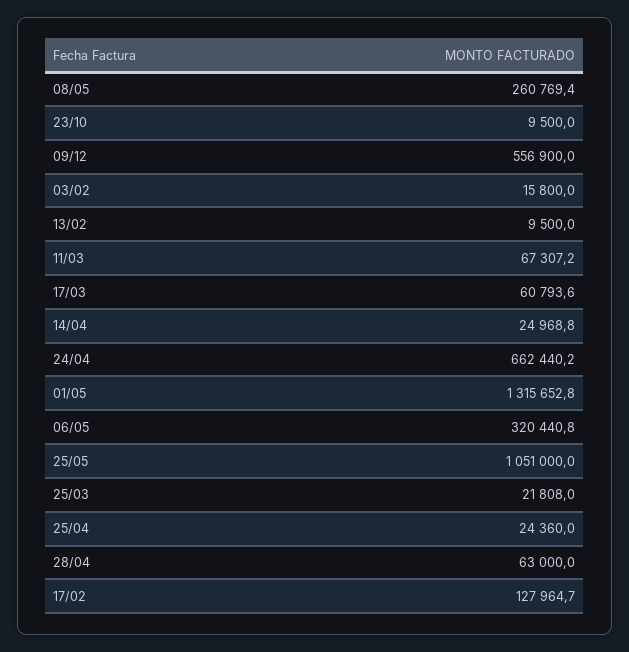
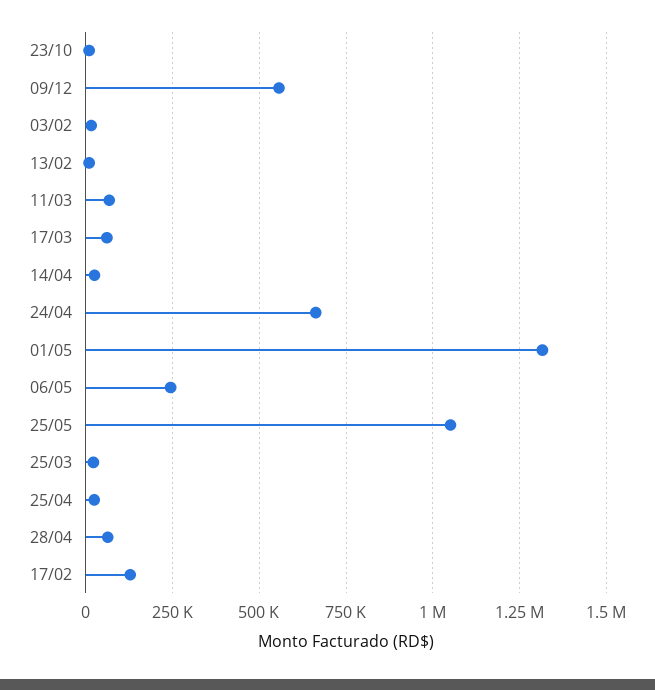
08/05: 260769.4 -> none
06/05: 320440.8 -> 250000

